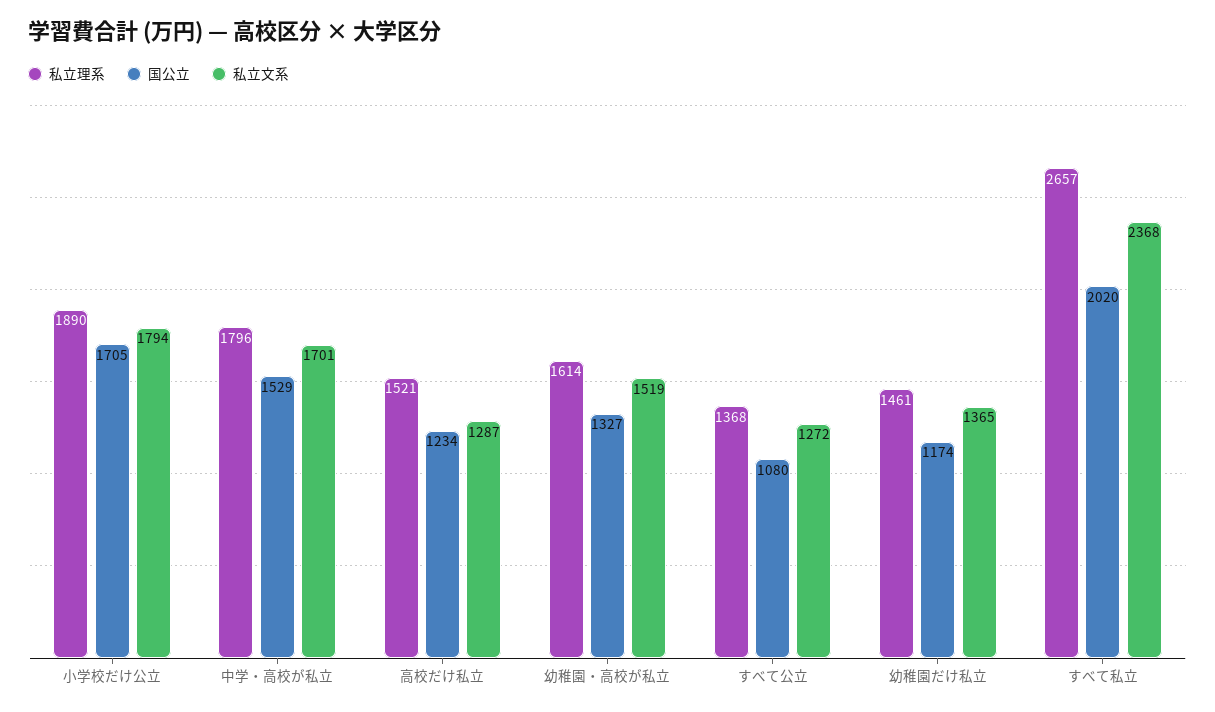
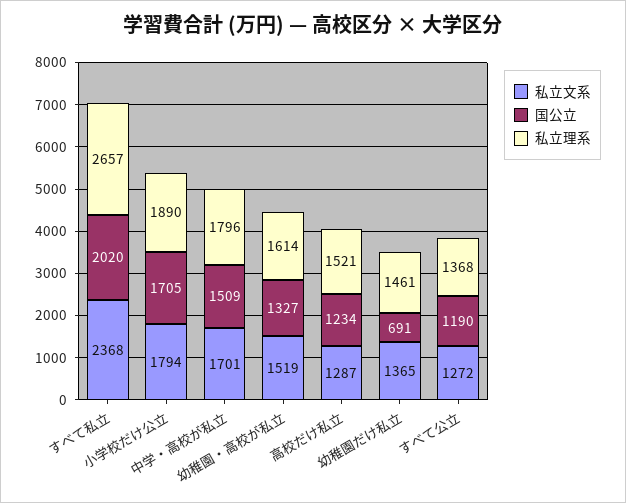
国公立, 中学・高校が私立: 1529 -> 1509
国公立, すべて公立: 1080 -> 1190
国公立, 幼稚園だけ私立: 1174 -> 691

